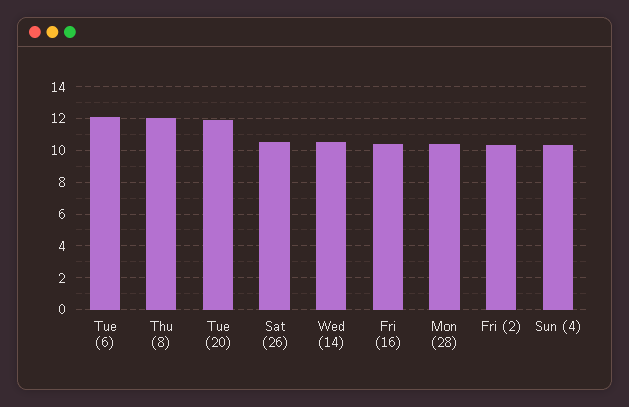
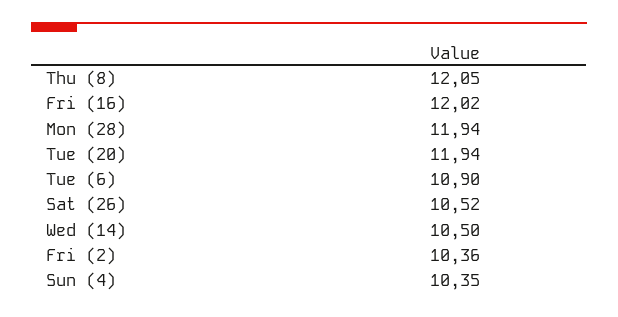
Tue (6): 12 -> 10.9
Fri (16): 10.5 -> 12.02
Mon (28): 10.5 -> 11.94

